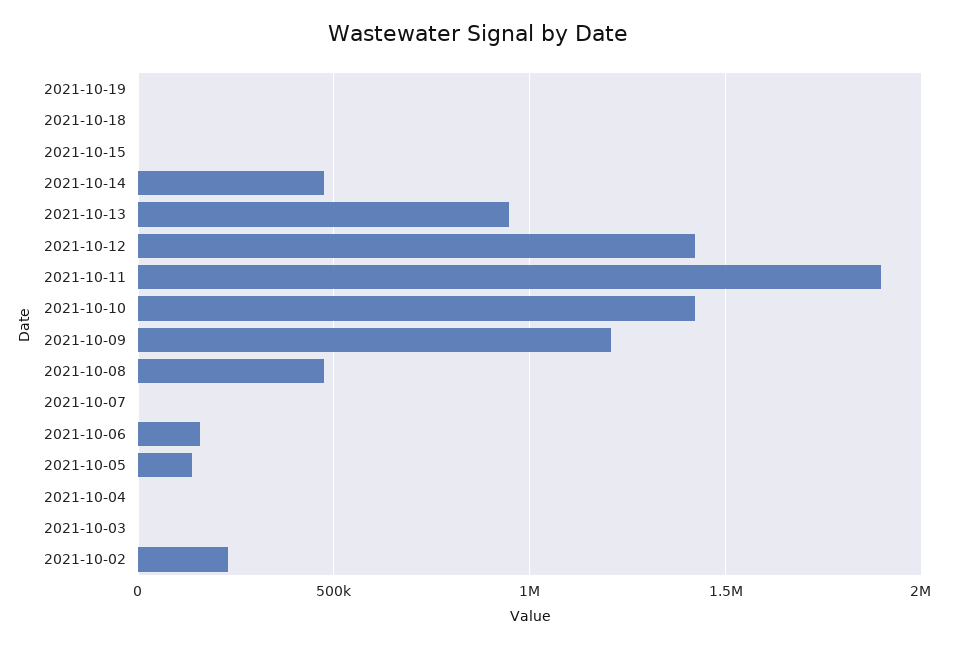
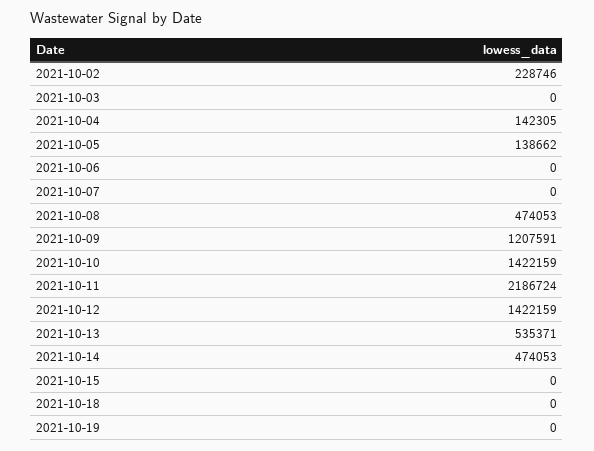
2021-10-13: 950000 -> 535371
2021-10-11: 1900000 -> 2186724
2021-10-06: 150000 -> 0
2021-10-04: 0 -> 142305

